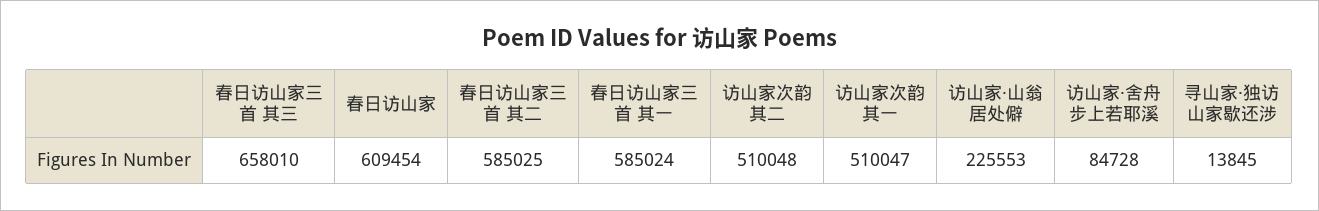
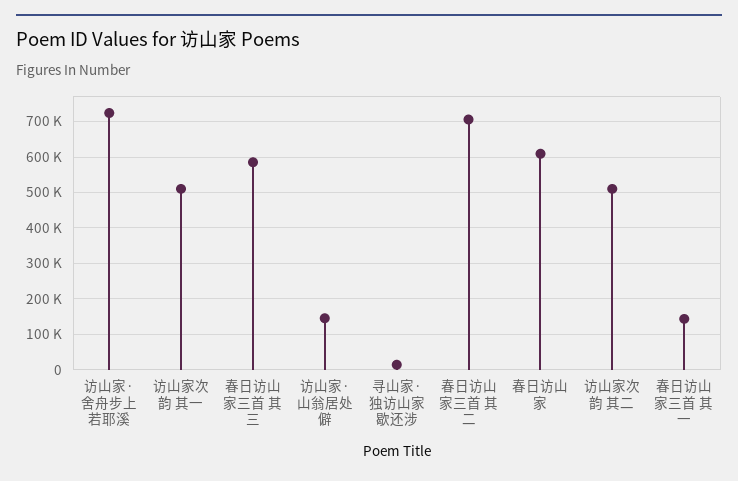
春日访山家三首 其三: 658010 -> 580000
春日访山家三首 其二: 585025 -> 700000
春日访山家三首 其一: 585024 -> 140000
访山家·山翁居处僻: 225553 -> 140000
访山家·舍舟步上若耶溪: 84728 -> 720000

